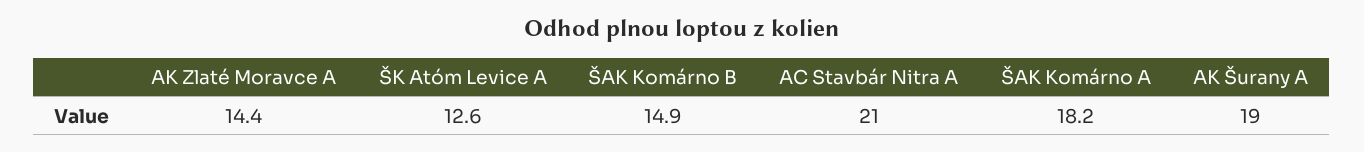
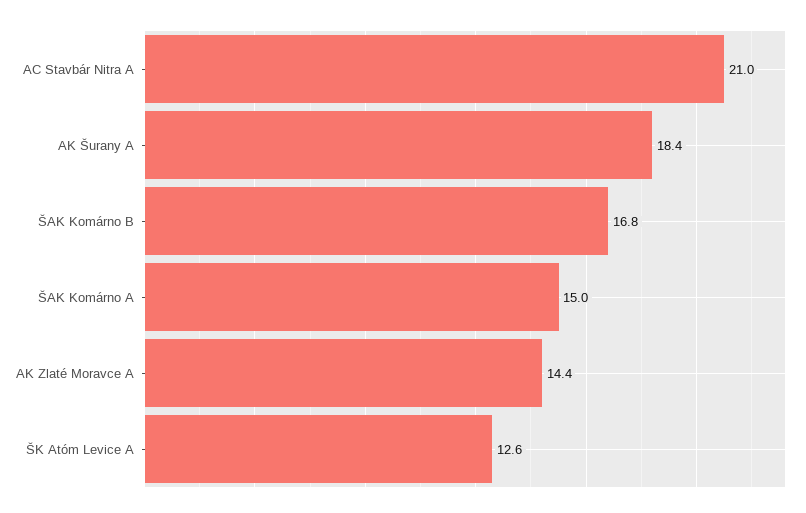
ŠAK Komárno B: 14.9 -> 16.8
ŠAK Komárno A: 18.2 -> 15
AK Šurany A: 19 -> 18.4

